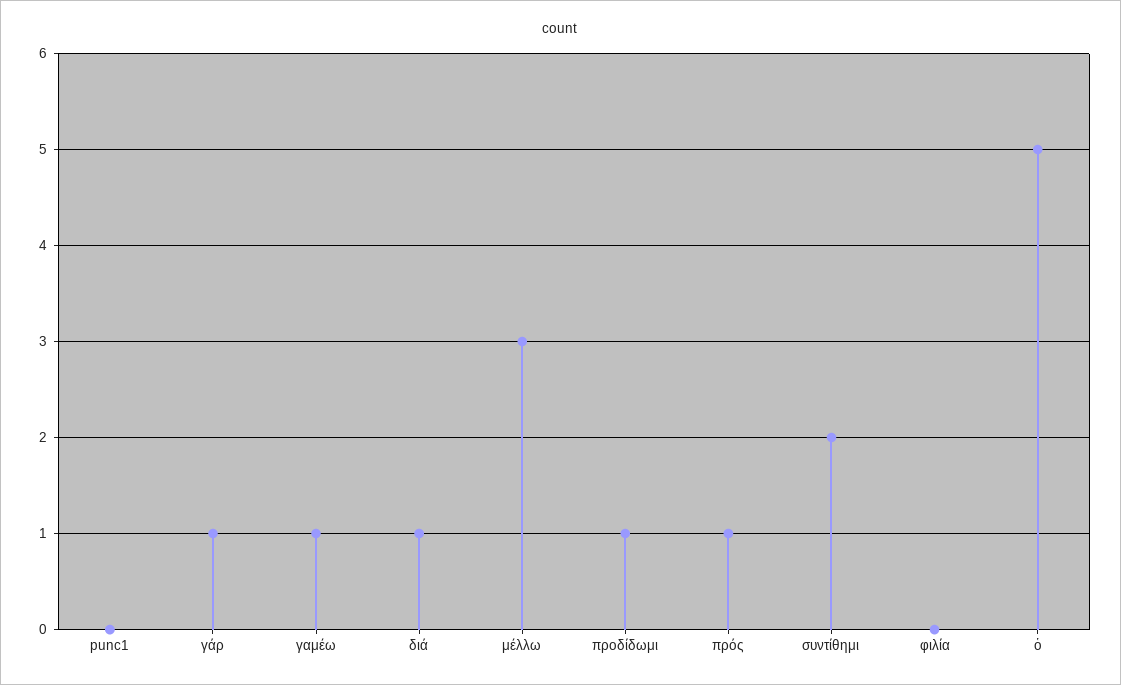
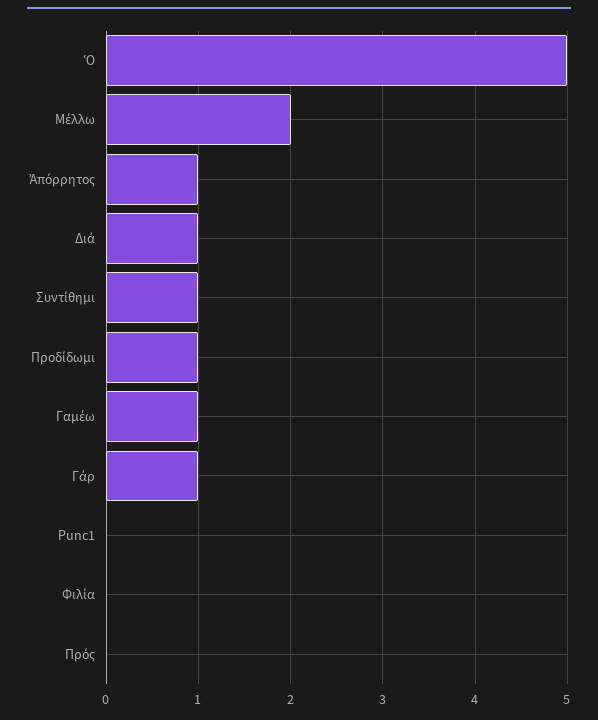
μέλλω: 3 -> 2
πρός: 1 -> 0
συντίθημι: 2 -> 1
Ἀπόρρητος: none -> 1

